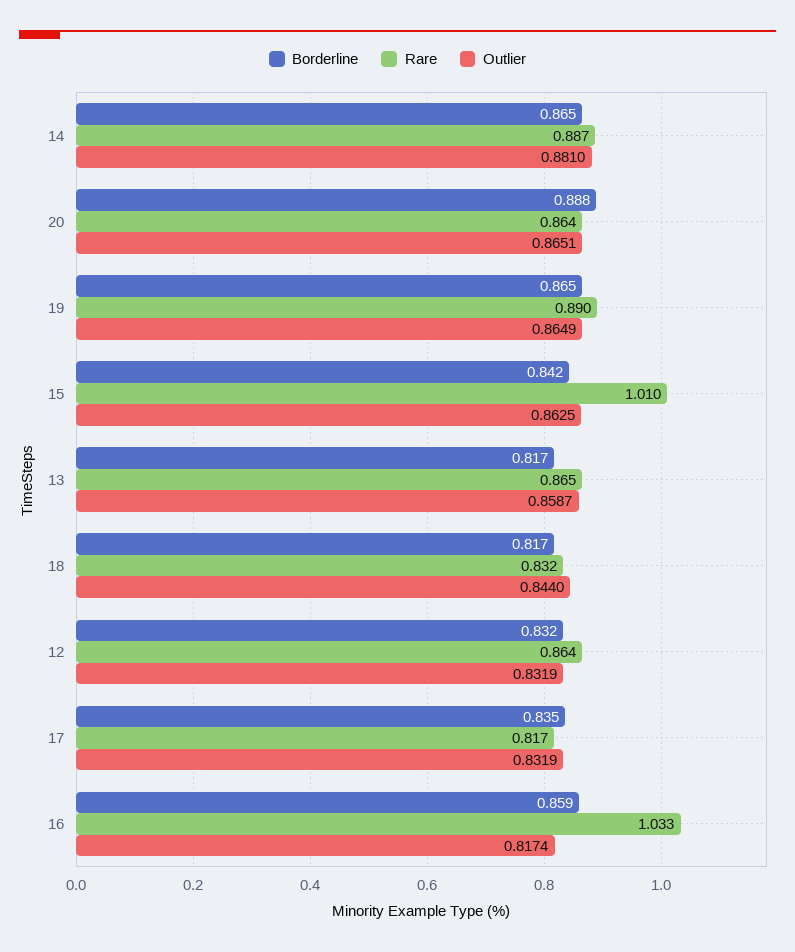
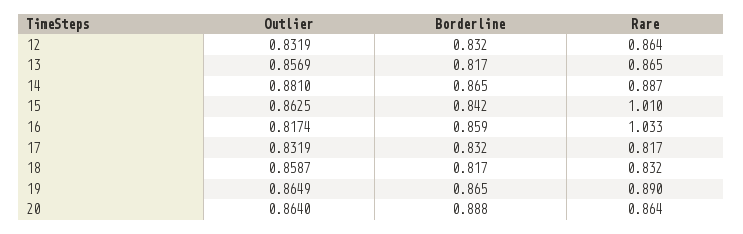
Outlier, 20: 0.8651 -> 0.864
Outlier, 13: 0.8587 -> 0.8569
Outlier, 18: 0.844 -> 0.8587
Borderline, 17: 0.835 -> 0.832

